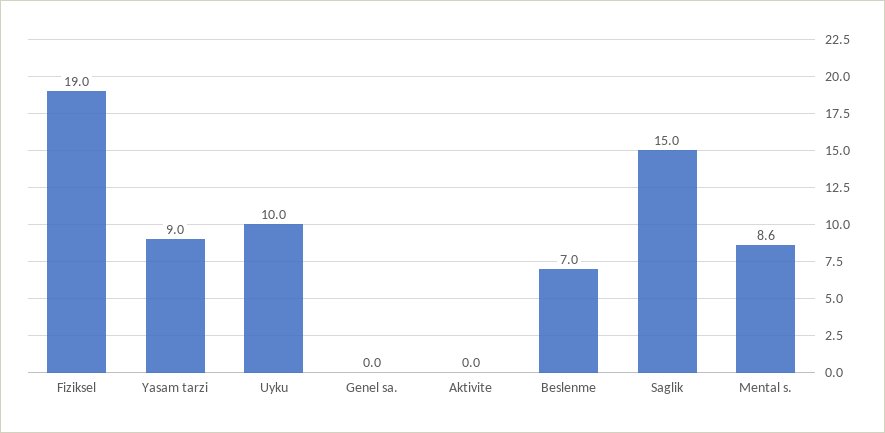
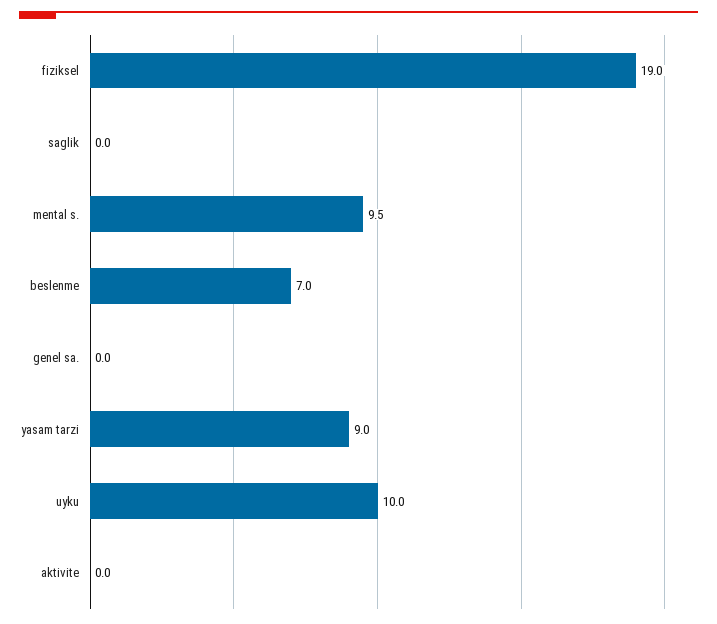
Saglik: 15 -> 0
Mental s.: 8.6 -> 9.5

